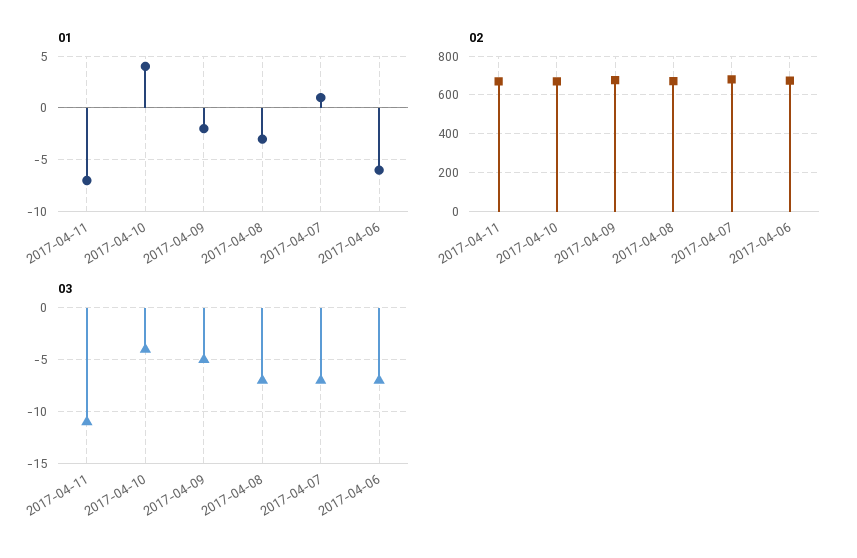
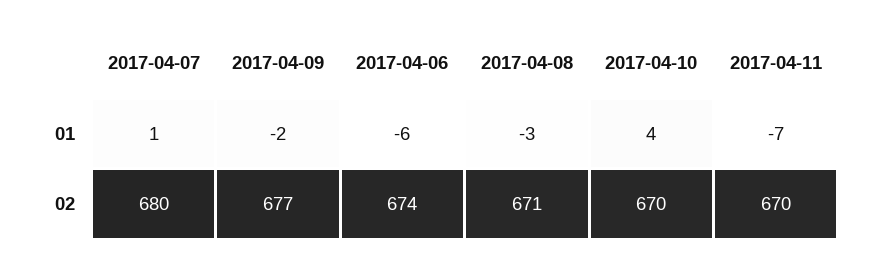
03, 2017-04-11: -11 -> none
03, 2017-04-10: -4 -> none
03, 2017-04-09: -5 -> none
03, 2017-04-08: -7 -> none
03, 2017-04-07: -7 -> none
03, 2017-04-06: -7 -> none

